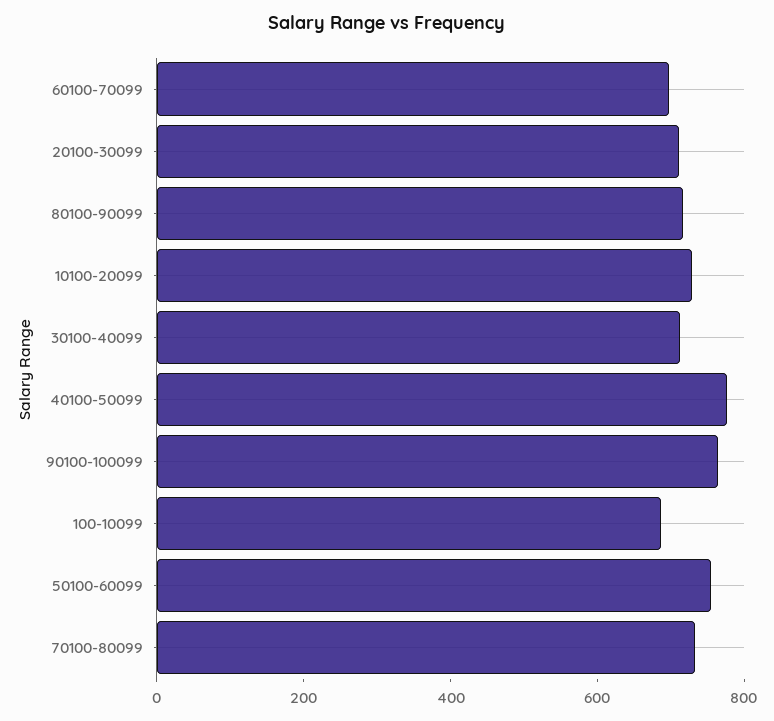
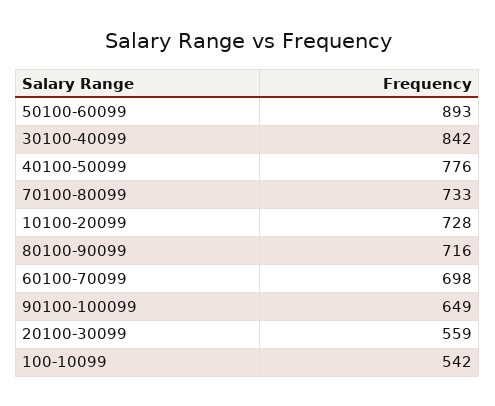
20100-30099: 700 -> 559
30100-40099: 700 -> 842
90100-100099: 750 -> 649
100-10099: 700 -> 542
50100-60099: 750 -> 893

